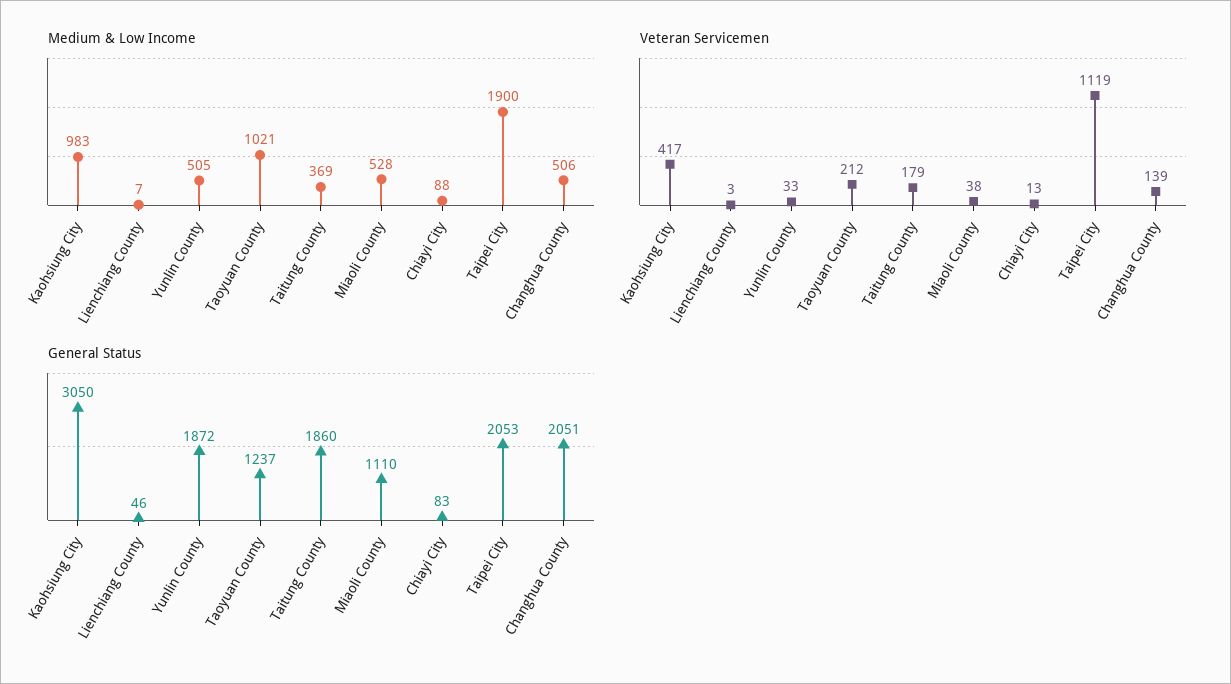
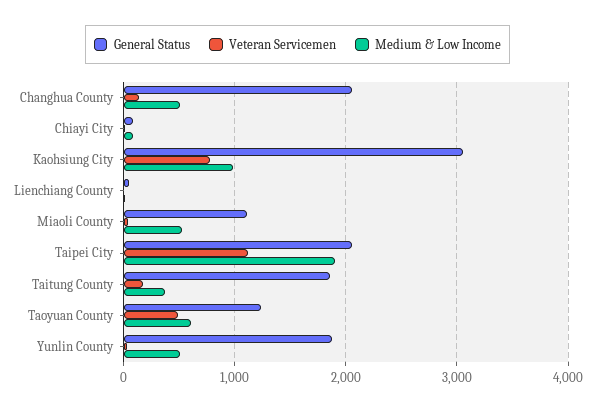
Medium & Low Income, Taoyuan County: 1021 -> 600
Veteran Servicemen, Kaohsiung City: 417 -> 800
Veteran Servicemen, Taoyuan County: 212 -> 500

